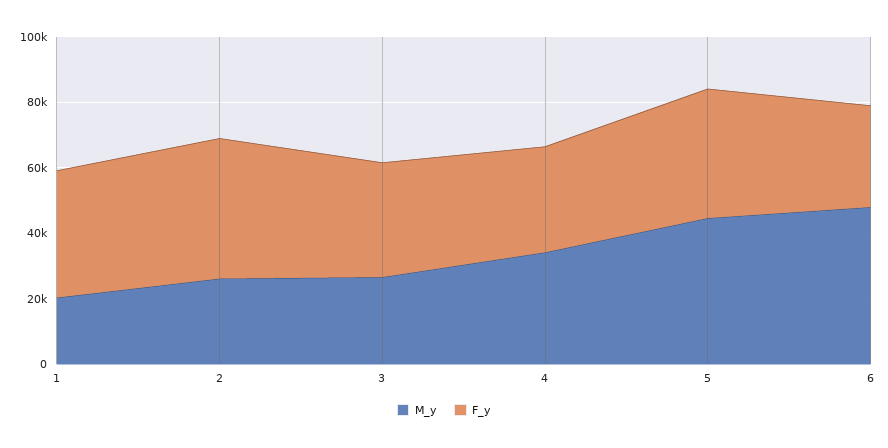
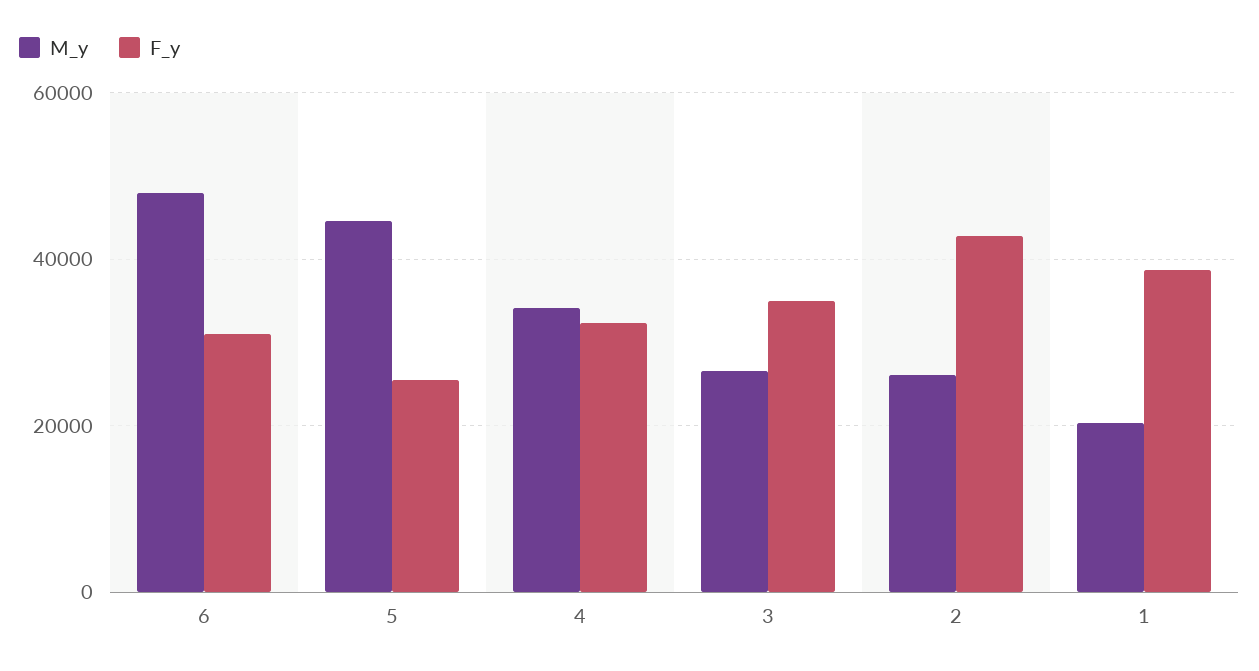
F_y, 5: 40000 -> 26000

